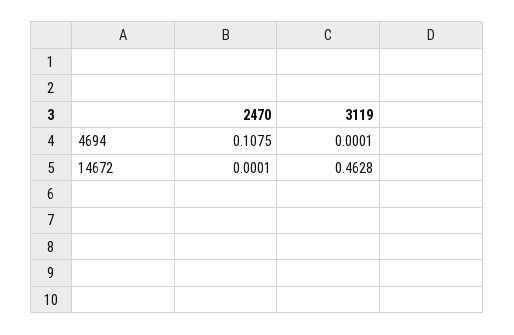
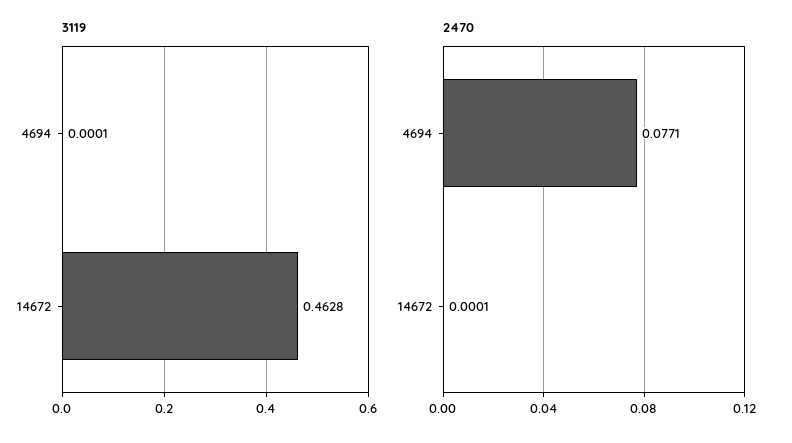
2470, 4694: 0.1075 -> 0.0771

